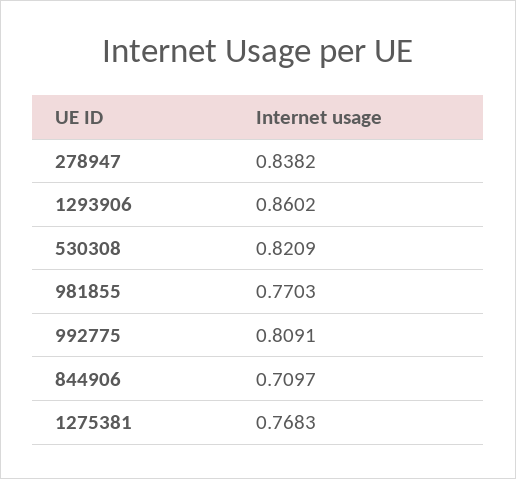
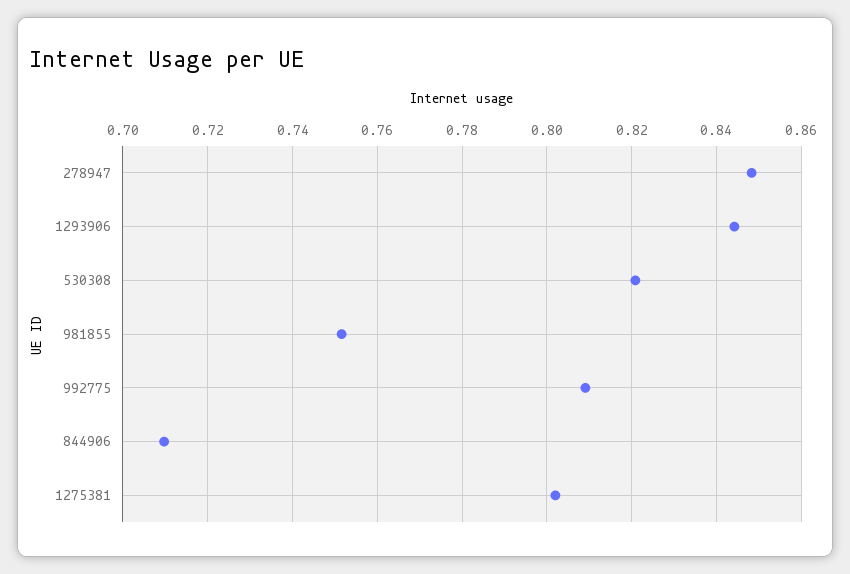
278947: 0.8382 -> 0.848
1293906: 0.8602 -> 0.844
981855: 0.7703 -> 0.752
1275381: 0.7683 -> 0.802

